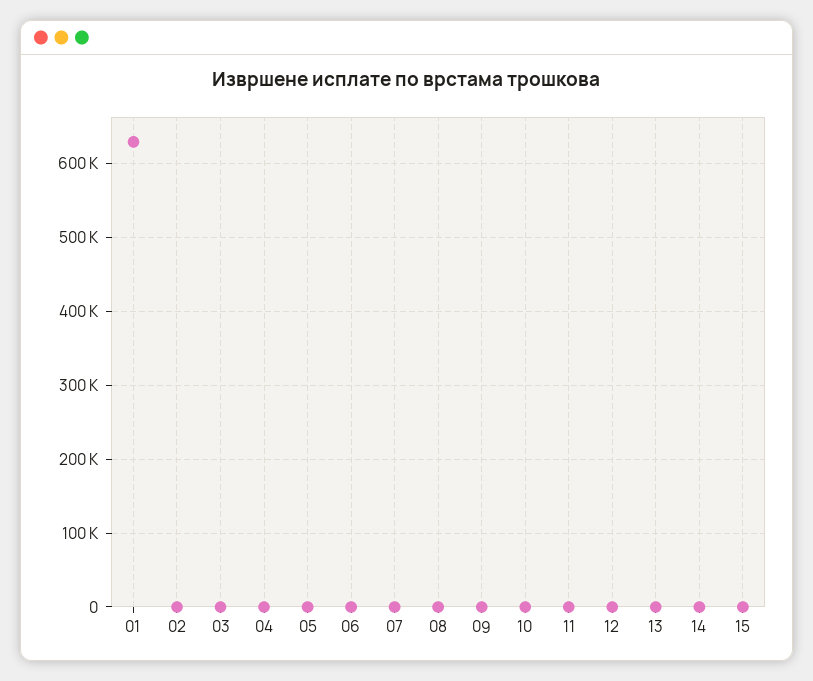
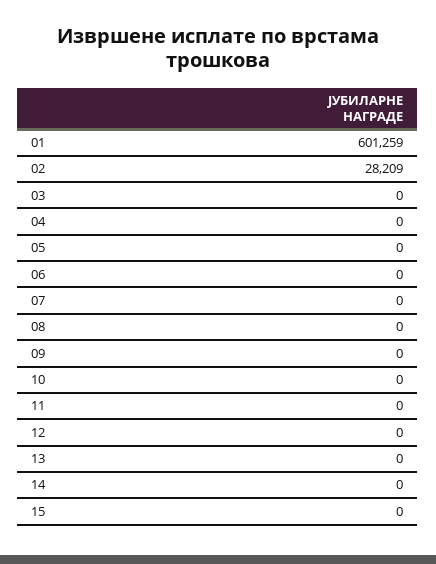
01: 630000 -> 601259
02: 0 -> 28209

